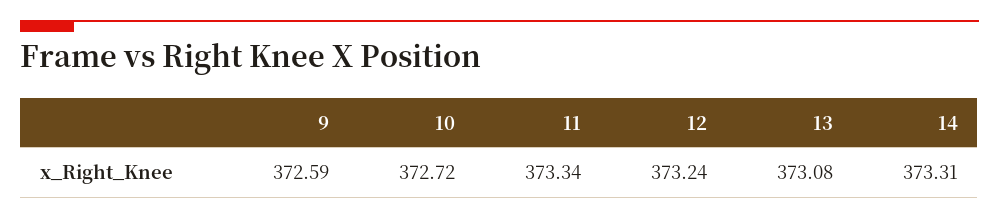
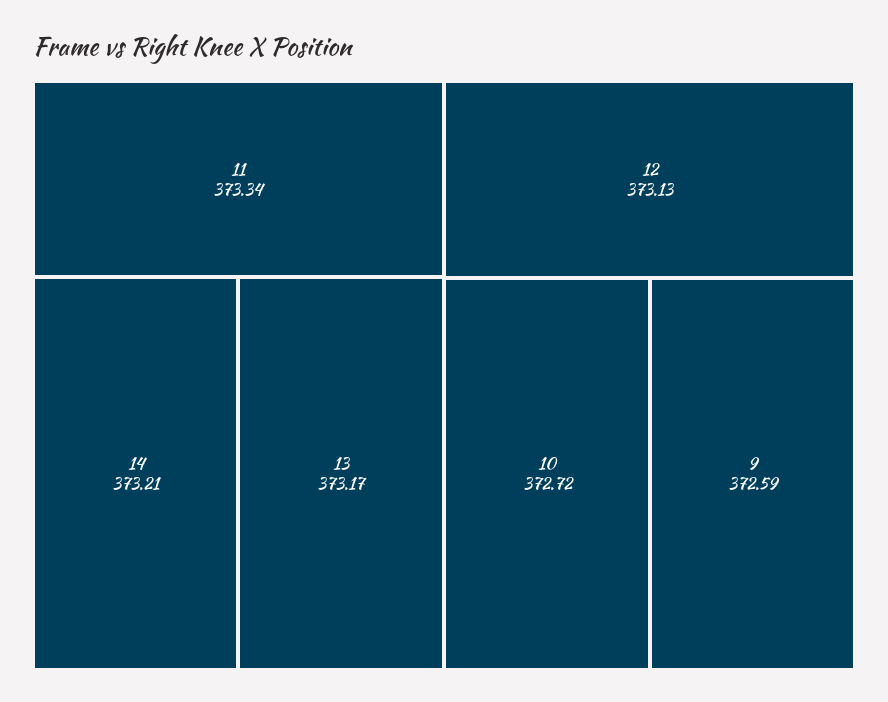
12: 373.24 -> 373.13
13: 373.08 -> 373.17
14: 373.31 -> 373.21

